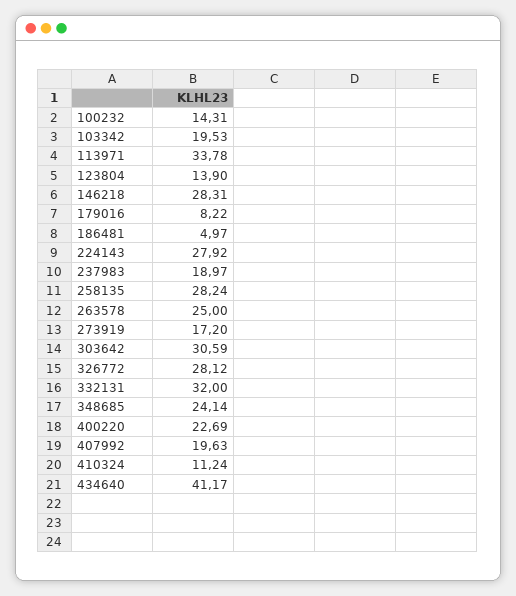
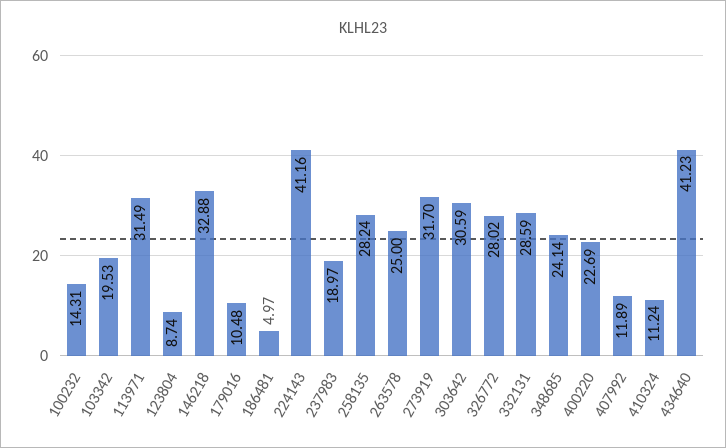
113971: 33.78 -> 31.49
123804: 13.9 -> 8.74
146218: 28.31 -> 32.88
179016: 8.22 -> 10.48
224143: 27.92 -> 41.16
273919: 17.2 -> 31.7
326772: 28.12 -> 28.02
332131: 32 -> 28.59
407992: 19.63 -> 11.89
434640: 41.17 -> 41.23

